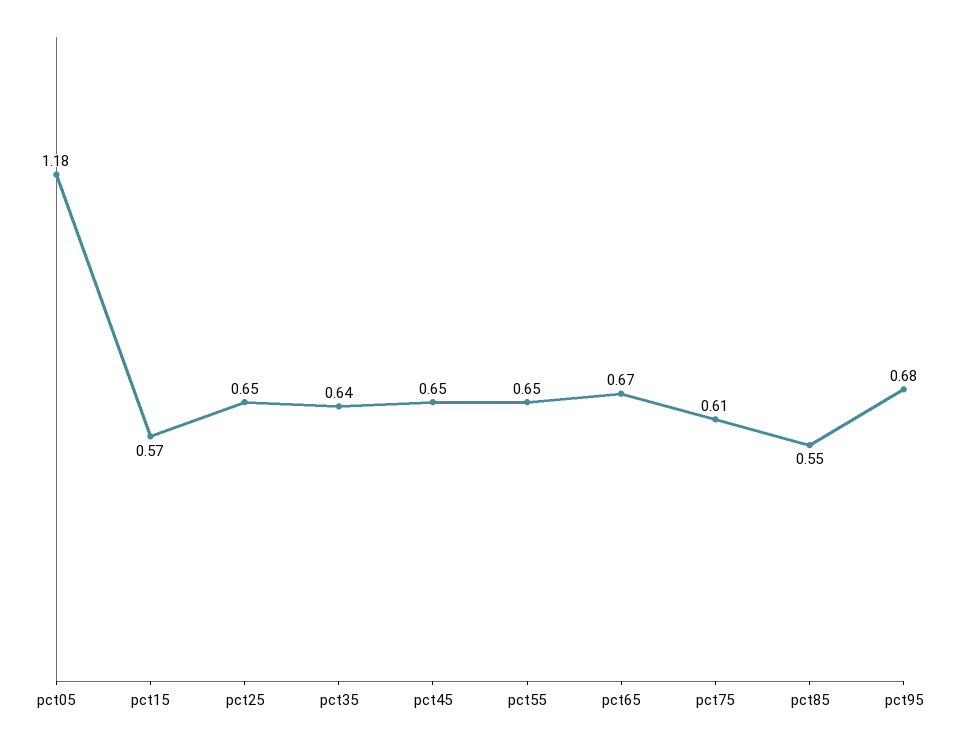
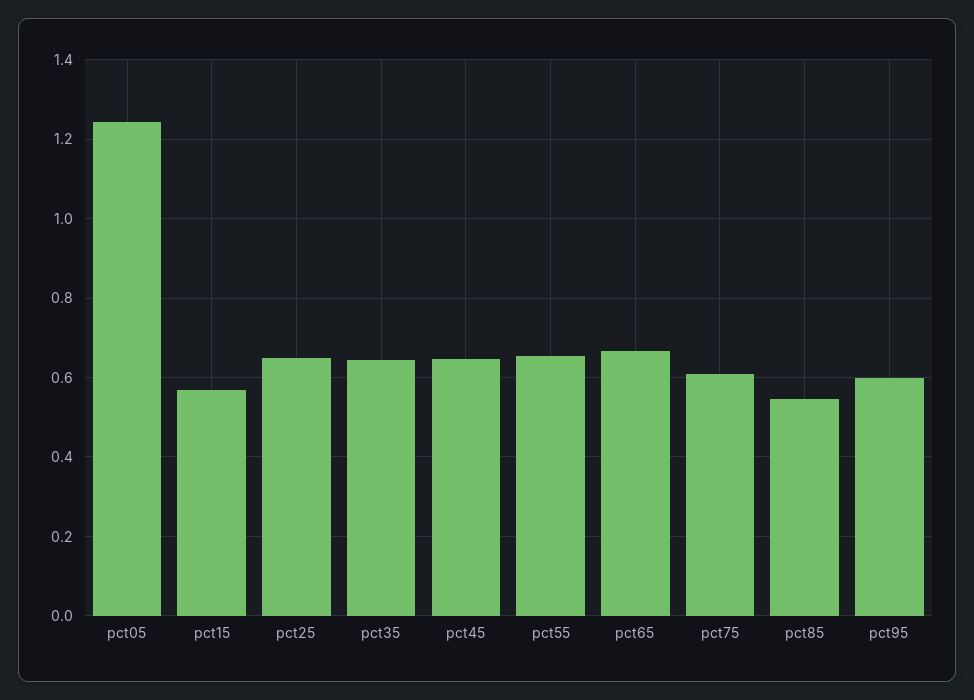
pct05: 1.18 -> 1.24
pct95: 0.68 -> 0.6

